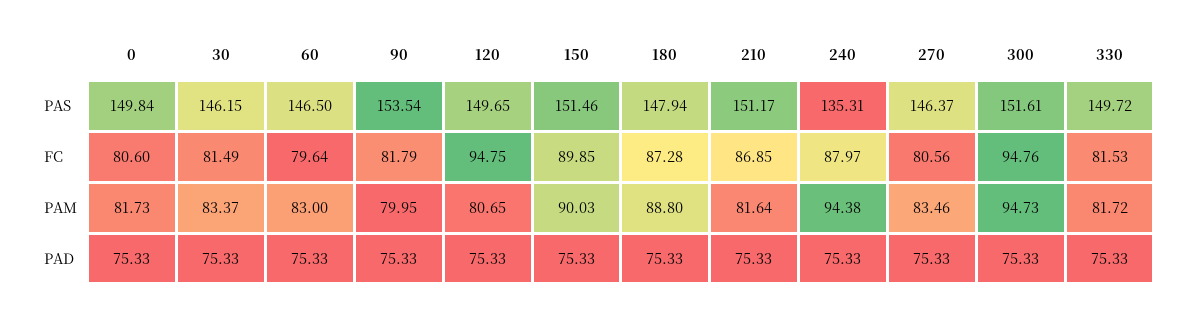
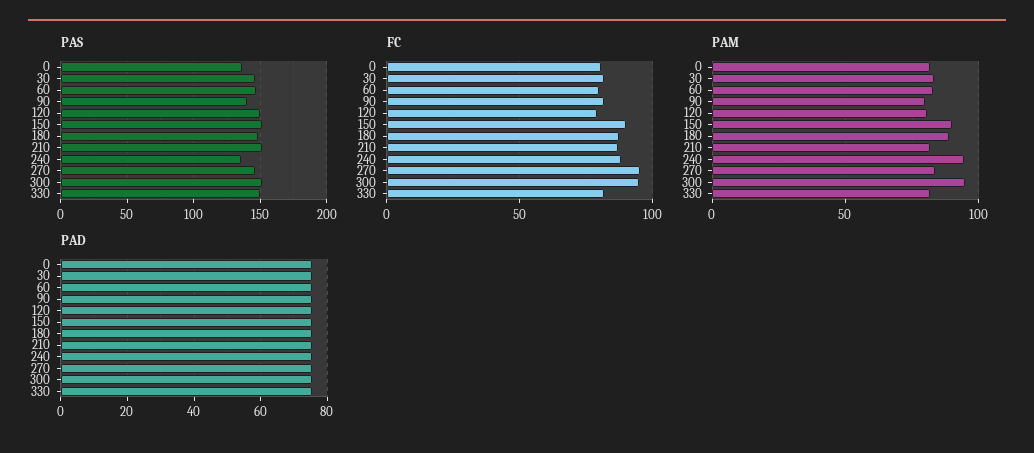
PAS, 0: 149.84 -> 135
PAS, 90: 153.54 -> 140
FC, 120: 94.75 -> 80
FC, 270: 80.56 -> 95

